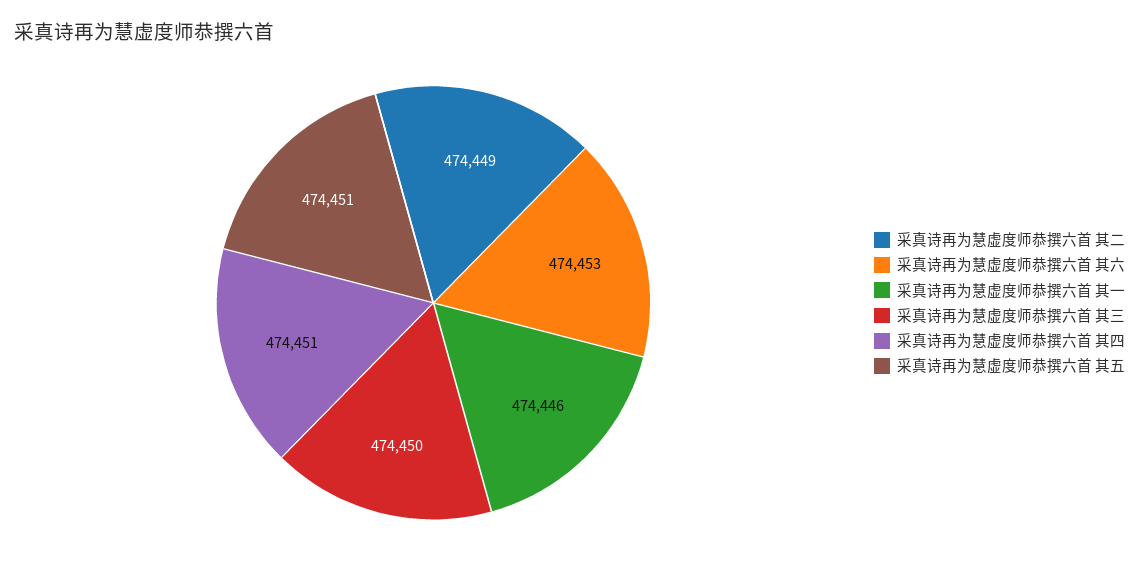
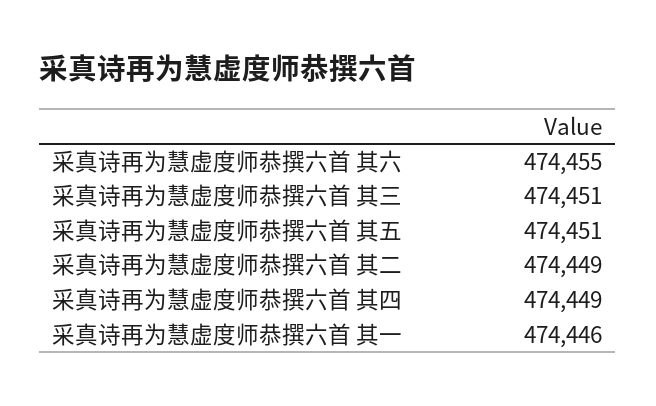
采真诗再为慧虚度师恭撰六首 其六: 474453 -> 474455
采真诗再为慧虚度师恭撰六首 其三: 474450 -> 474451
采真诗再为慧虚度师恭撰六首 其四: 474451 -> 474449

